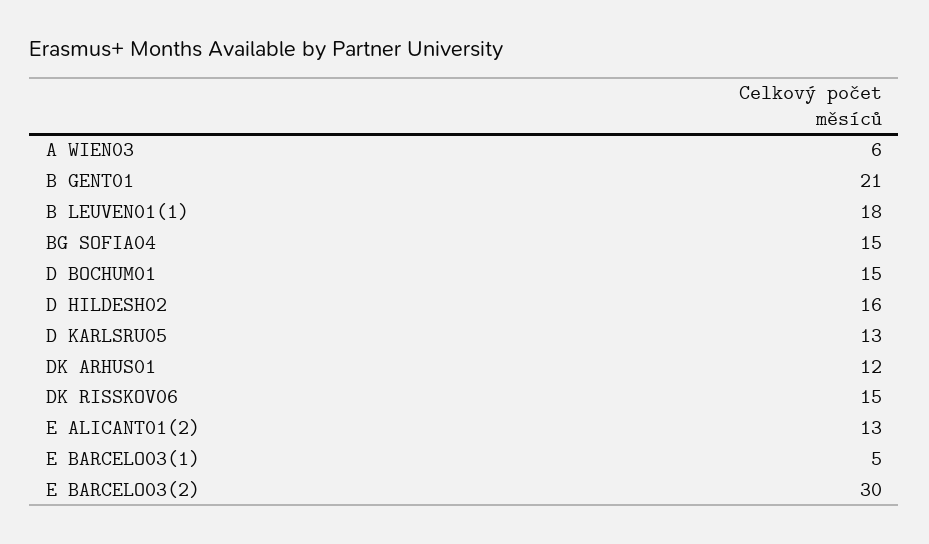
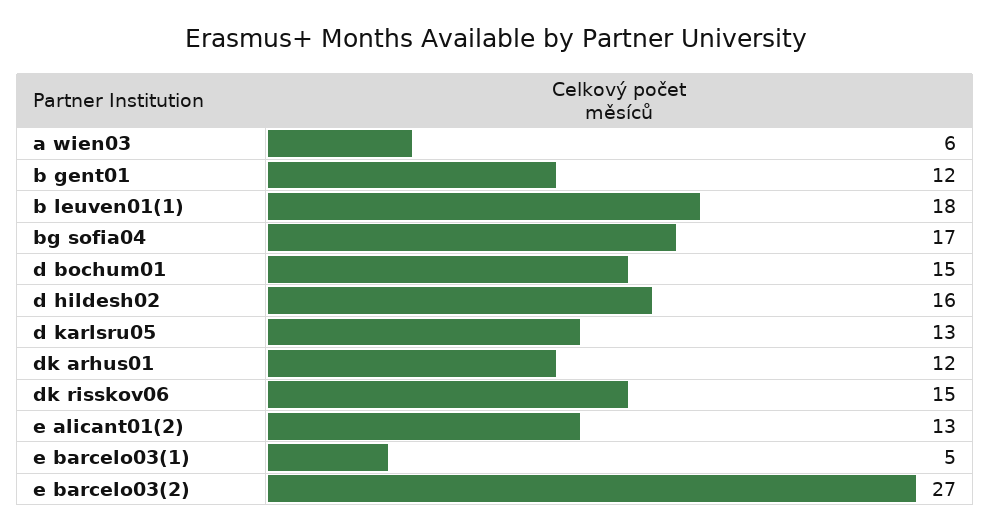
B GENT01: 21 -> 12
BG SOFIA04: 15 -> 17
E BARCELO03(2): 30 -> 27

